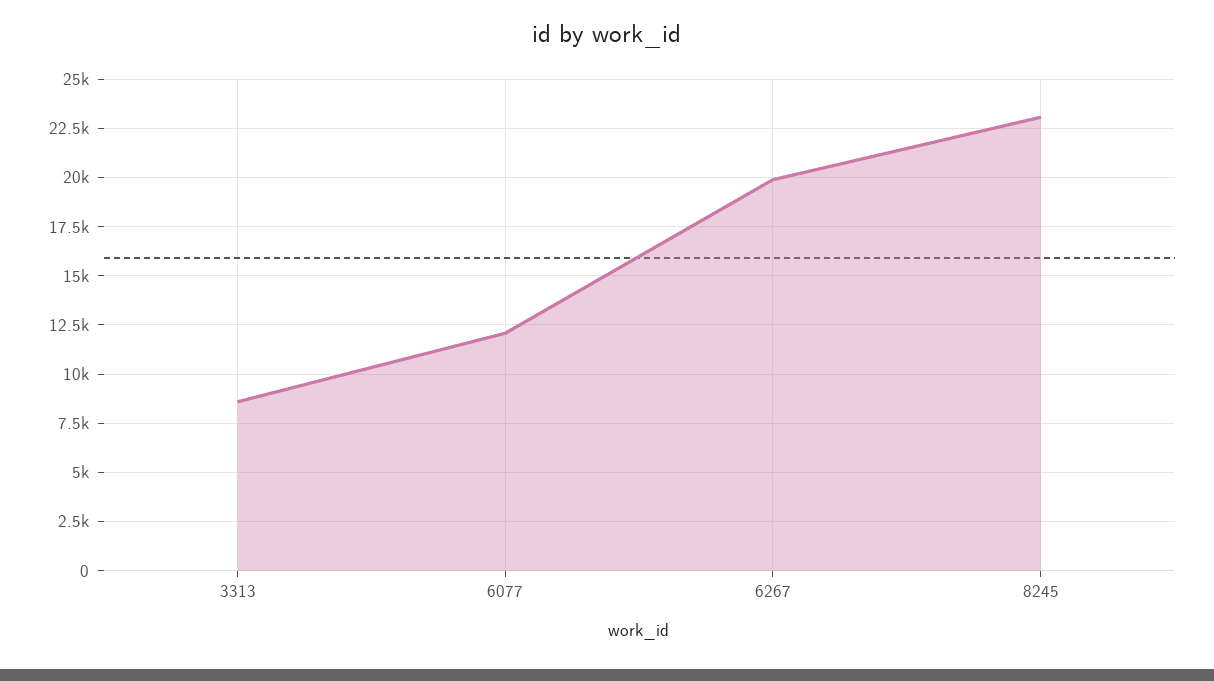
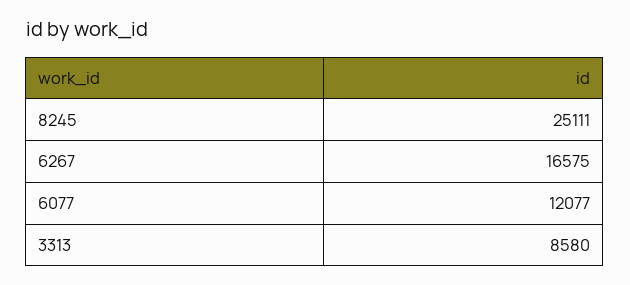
6267: 20000 -> 16575
8245: 23000 -> 25111

